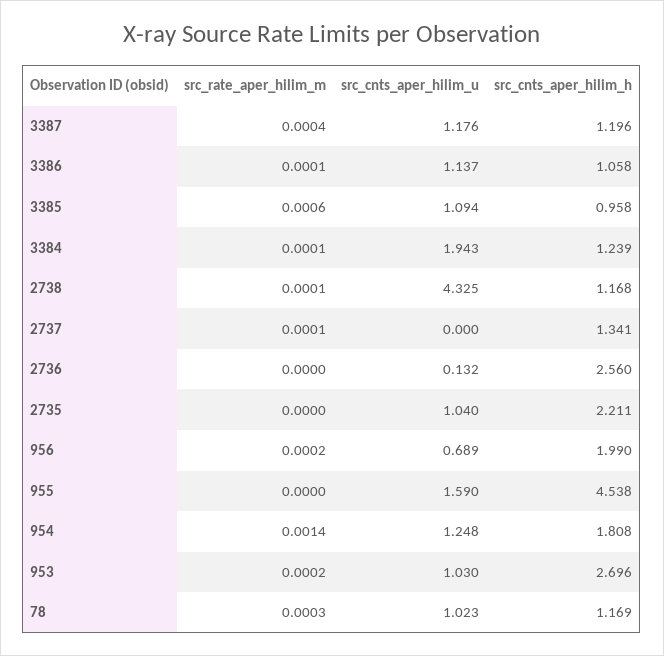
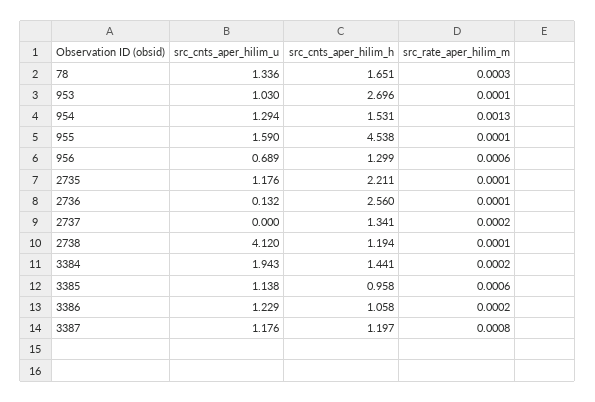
src_rate_aper_hilim_m, 3387: 0.0004 -> 0.0008
src_cnts_aper_hilim_h, 3387: 1.196 -> 1.197
src_rate_aper_hilim_m, 3386: 0.0001 -> 0.0002
src_cnts_aper_hilim_u, 3386: 1.137 -> 1.229
src_cnts_aper_hilim_u, 3385: 1.094 -> 1.138
src_rate_aper_hilim_m, 3384: 0.0001 -> 0.0002
src_cnts_aper_hilim_h, 3384: 1.239 -> 1.441
src_cnts_aper_hilim_u, 2738: 4.325 -> 4.12
src_cnts_aper_hilim_h, 2738: 1.168 -> 1.194
src_rate_aper_hilim_m, 2737: 0.0001 -> 0.0002
src_rate_aper_hilim_m, 2736: 0 -> 0.0001
src_rate_aper_hilim_m, 2735: 0 -> 0.0001
src_cnts_aper_hilim_u, 2735: 1.04 -> 1.176
src_rate_aper_hilim_m, 956: 0.0002 -> 0.0006
src_cnts_aper_hilim_h, 956: 1.99 -> 1.299
src_rate_aper_hilim_m, 955: 0 -> 0.0001
src_rate_aper_hilim_m, 954: 0.0014 -> 0.0013
src_cnts_aper_hilim_u, 954: 1.248 -> 1.294
src_cnts_aper_hilim_h, 954: 1.808 -> 1.531
src_rate_aper_hilim_m, 953: 0.0002 -> 0.0001
src_cnts_aper_hilim_u, 78: 1.023 -> 1.336
src_cnts_aper_hilim_h, 78: 1.169 -> 1.651

